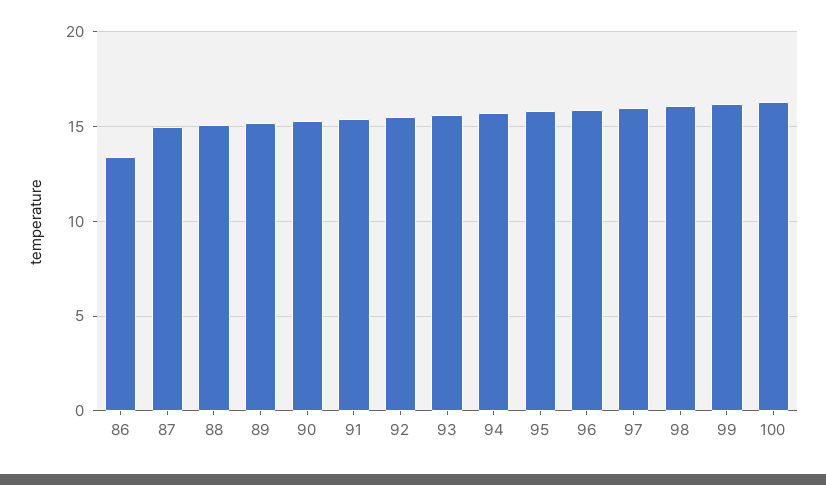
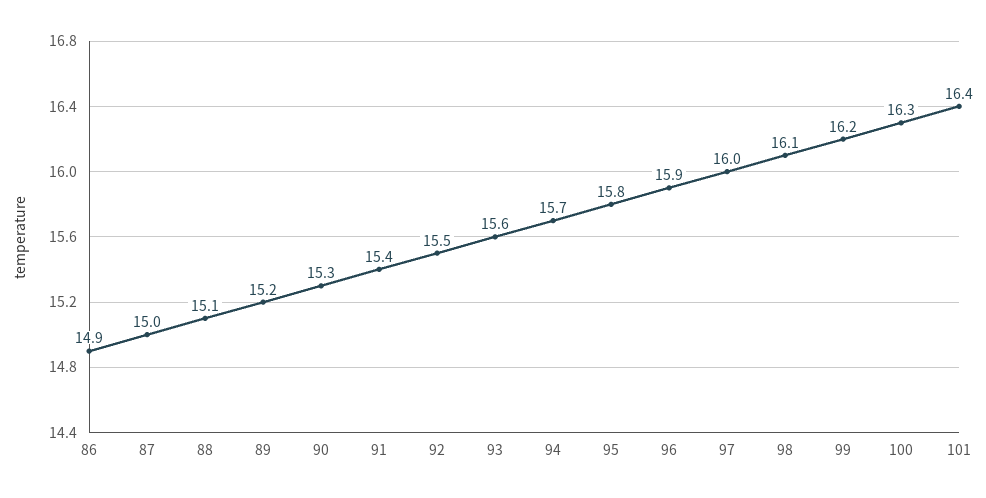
86: 13.5 -> 14.9
101: none -> 16.4

